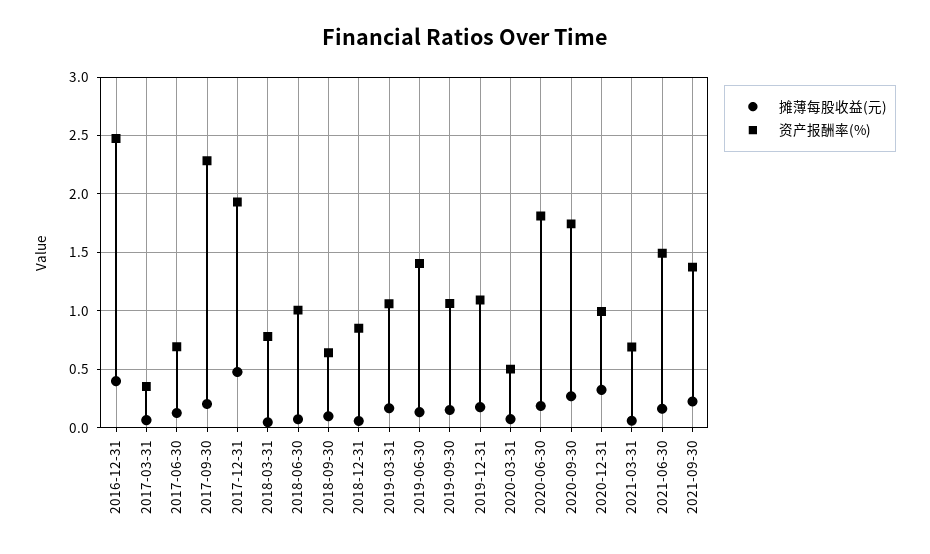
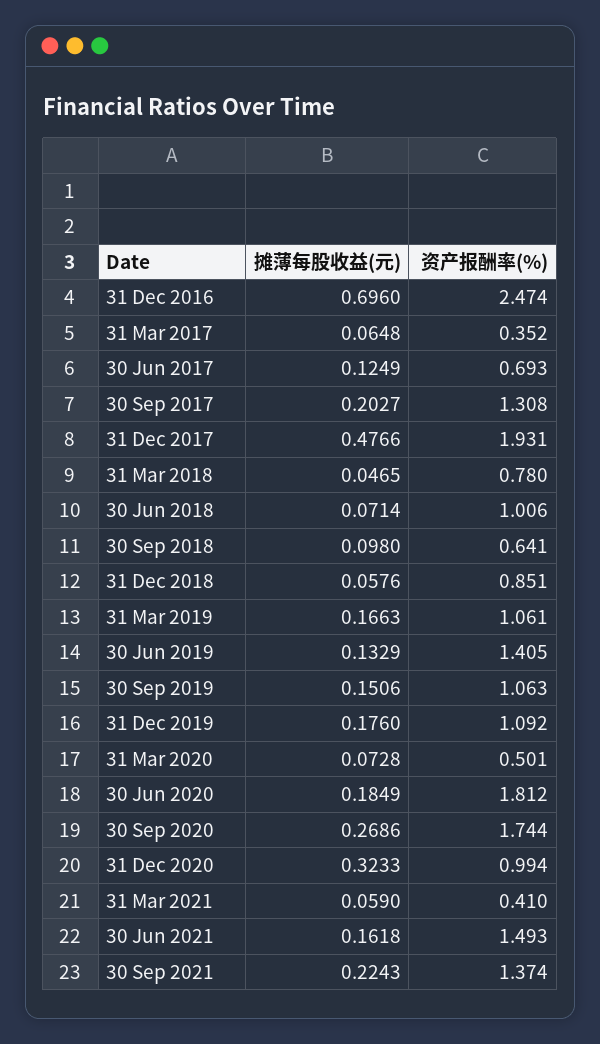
摊薄每股收益(元), 2016-12-31: 0.4 -> 0.696
资产报酬率(%), 2017-09-30: 2.3 -> 1.308
资产报酬率(%), 2021-03-31: 0.7 -> 0.41

